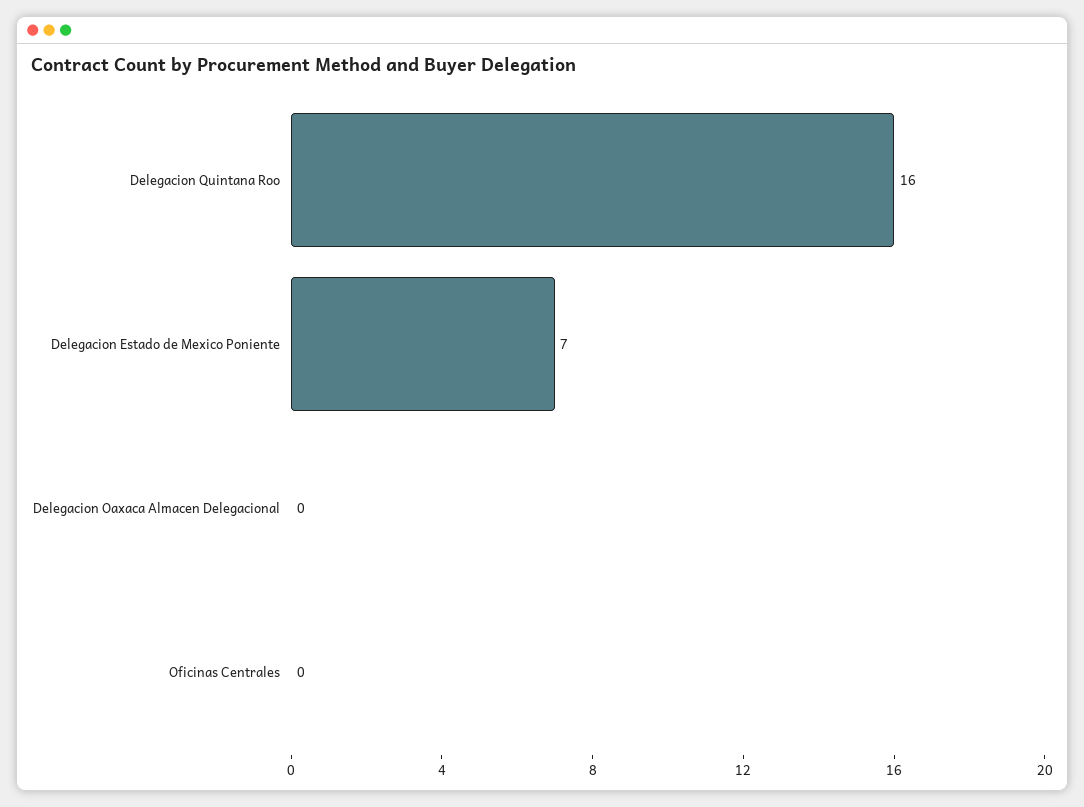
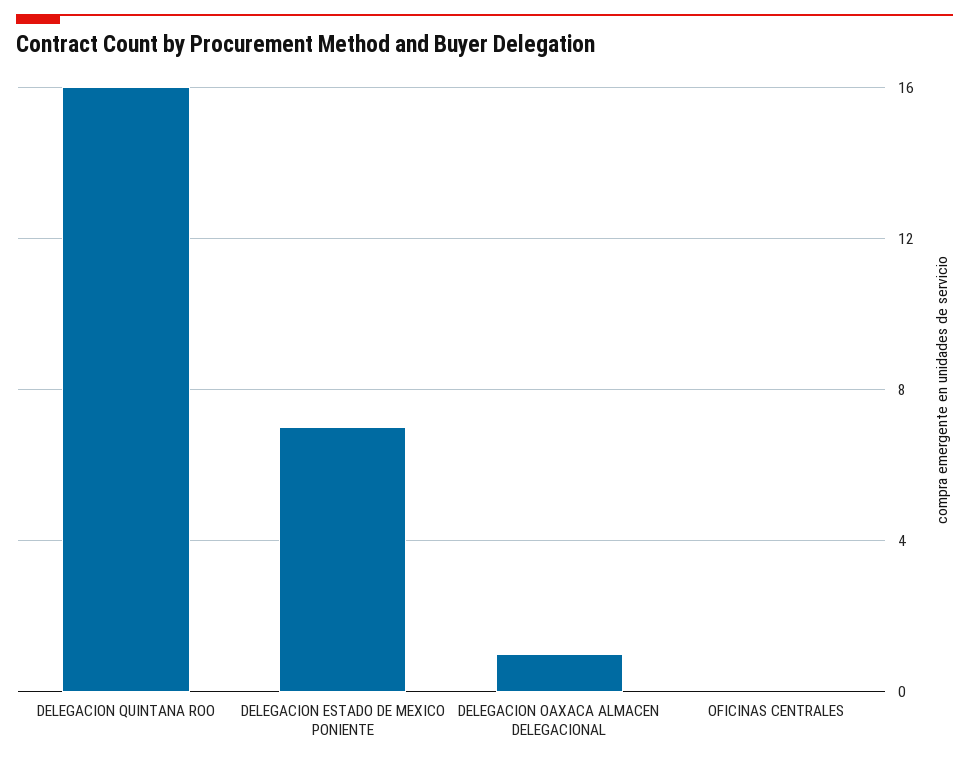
Delegacion Oaxaca Almacen Delegacional: 0 -> 1

